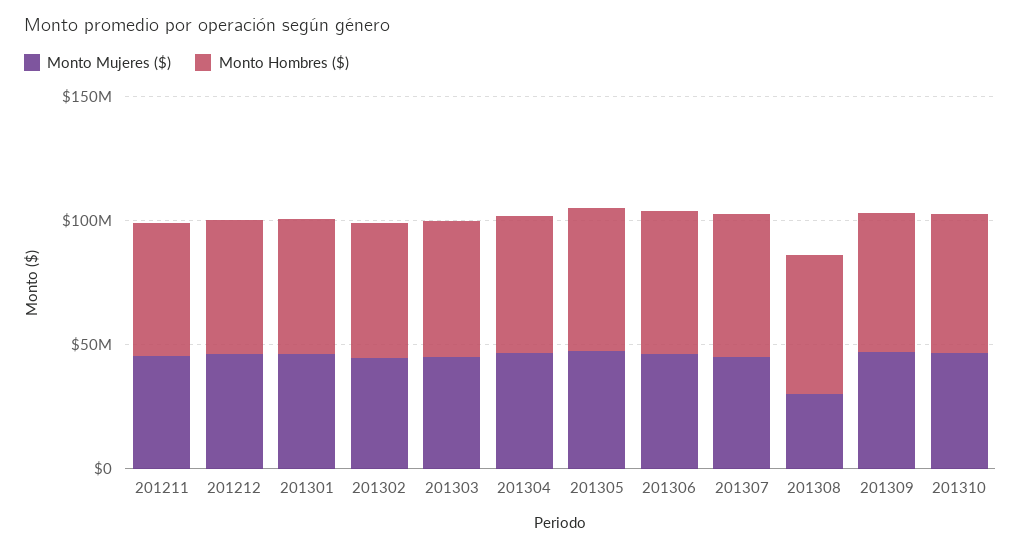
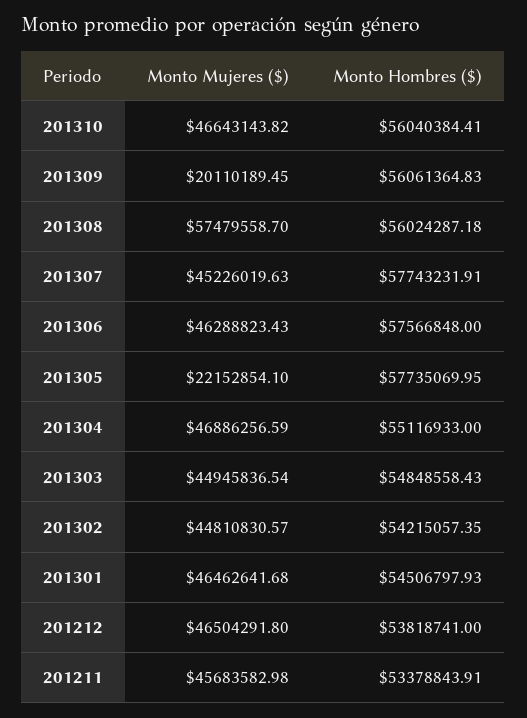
Monto Mujeres ($), 201305: 50000000 -> 22152854.1
Monto Mujeres ($), 201308: 30000000 -> 57479558.7
Monto Mujeres ($), 201309: 50000000 -> 20110189.45

